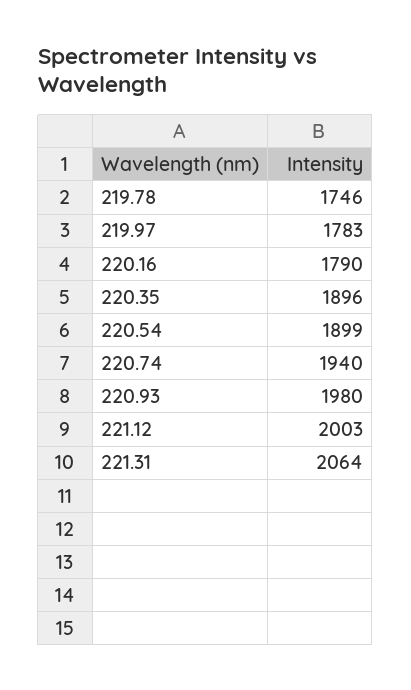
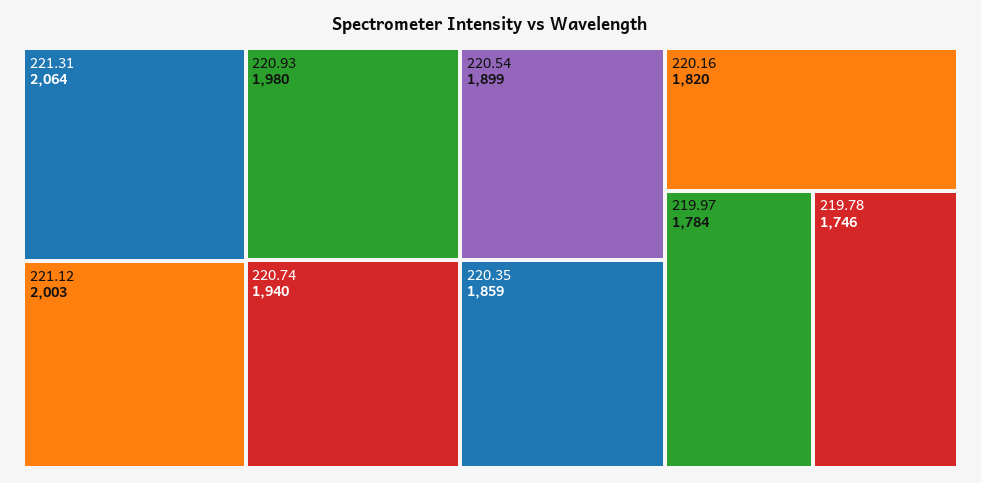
219.97: 1783 -> 1784
220.16: 1790 -> 1820
220.35: 1896 -> 1859

